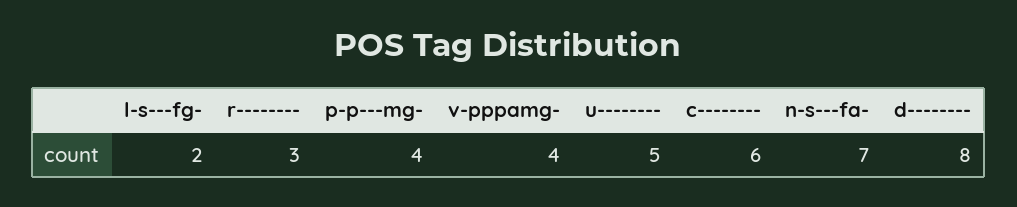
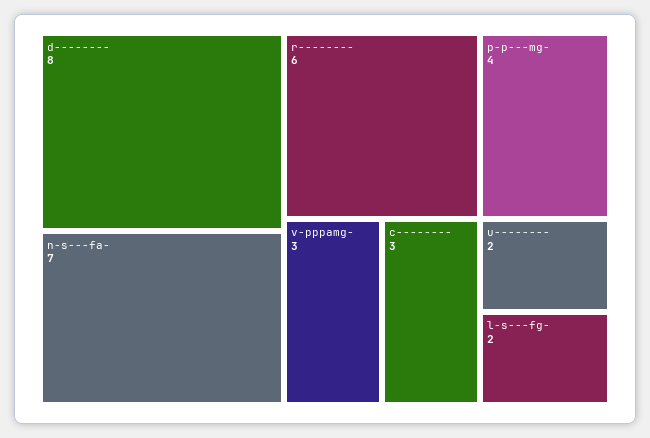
r--------: 3 -> 6
v-pppamg-: 4 -> 3
u--------: 5 -> 2
c--------: 6 -> 3

